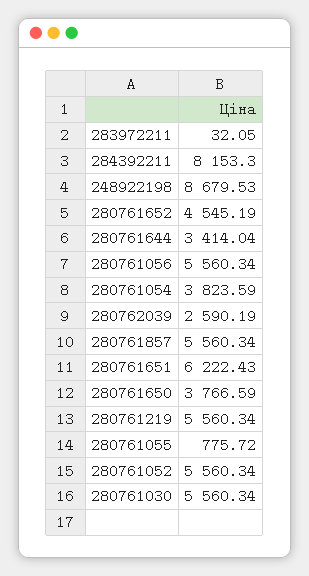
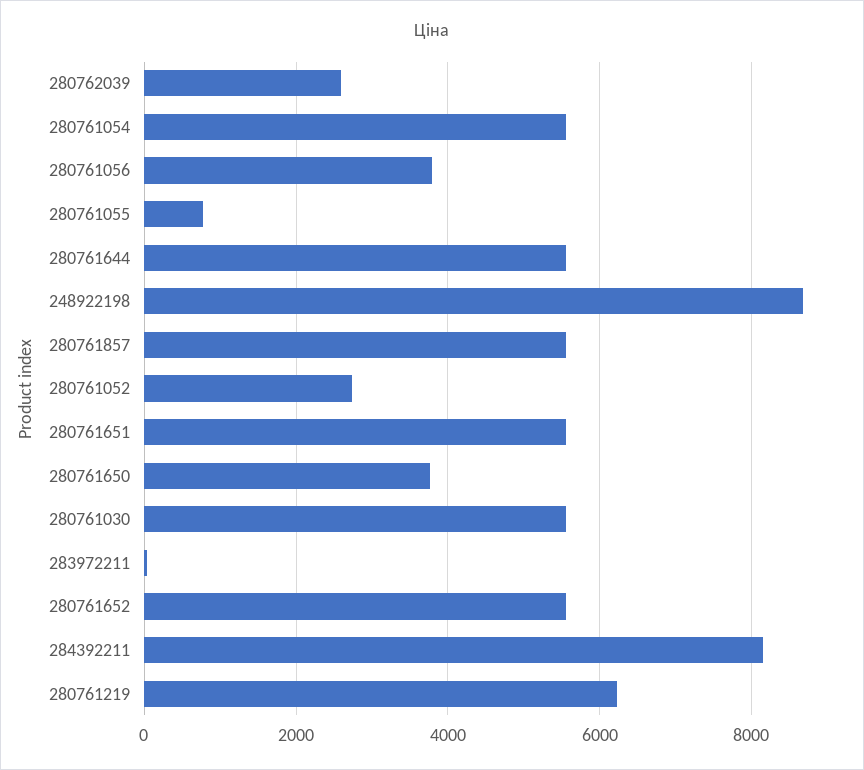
280761652: 4545.19 -> 5600
280761644: 3414.04 -> 5600
280761056: 5560.34 -> 3800
280761054: 3823.59 -> 5600
280761651: 6222.43 -> 5600
280761219: 5560.34 -> 6200
280761052: 5560.34 -> 2800

